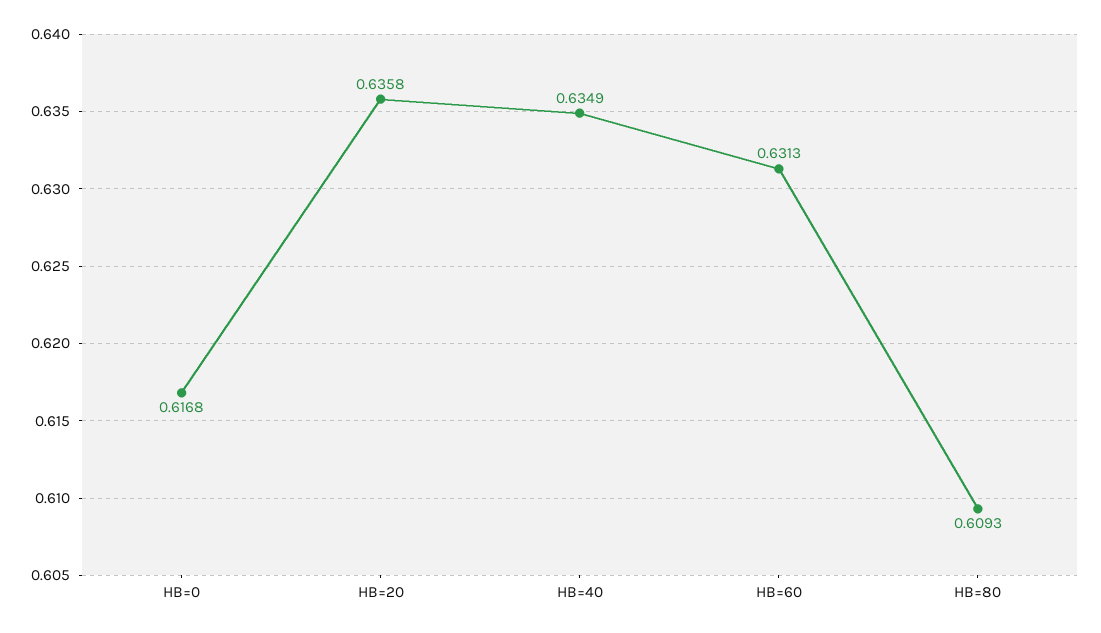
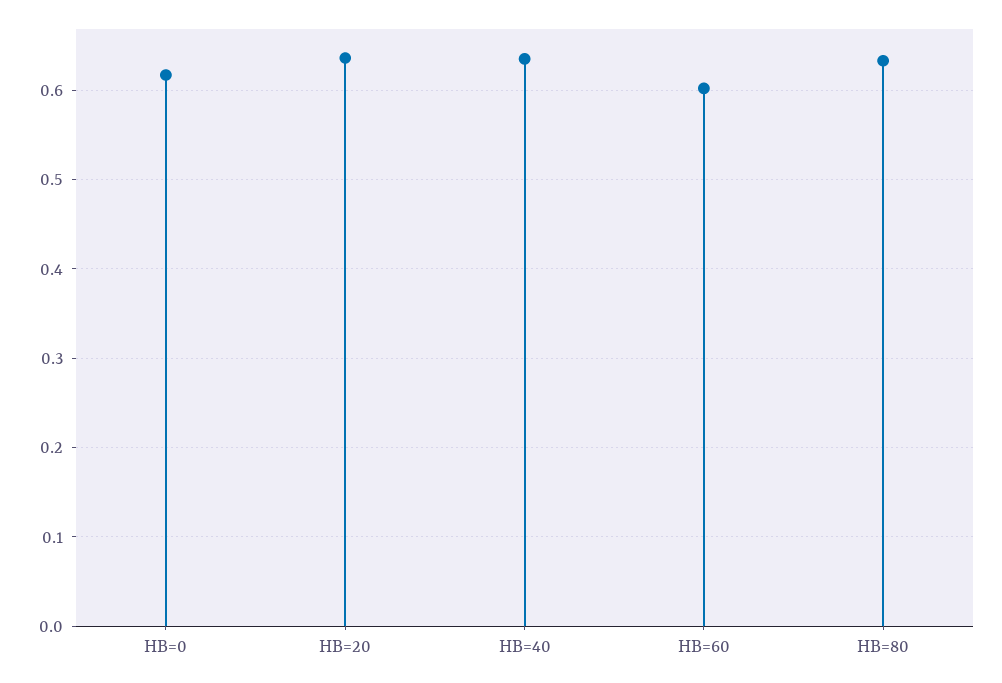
HB=60: 0.6313 -> 0.6
HB=80: 0.6093 -> 0.63

